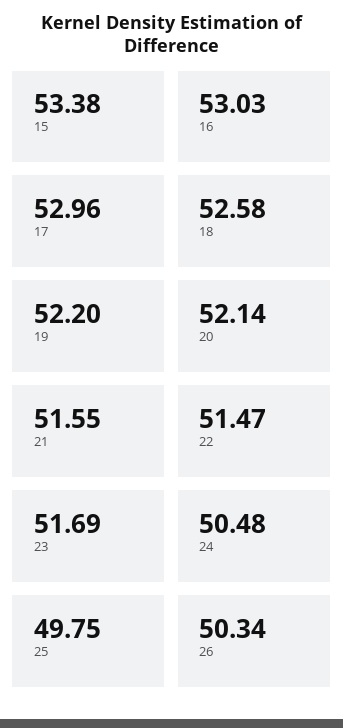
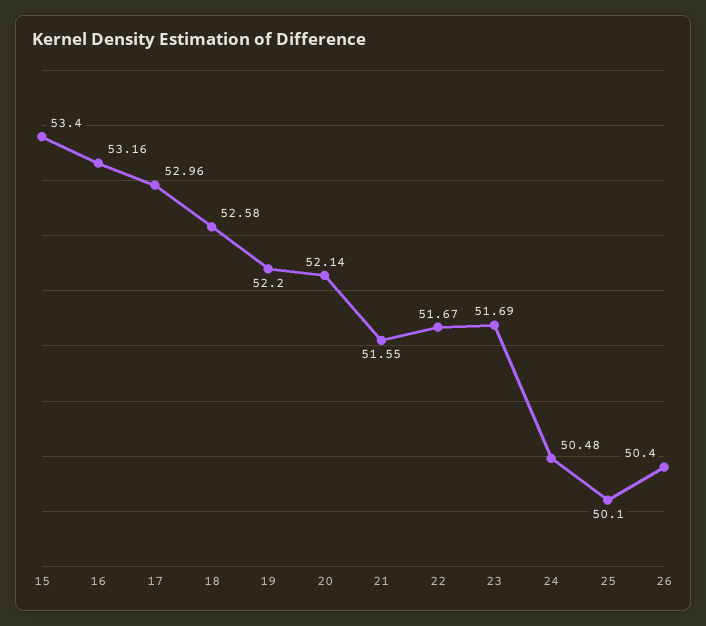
15: 53.38 -> 53.4
16: 53.03 -> 53.16
22: 51.47 -> 51.67
25: 49.75 -> 50.1
26: 50.34 -> 50.4

